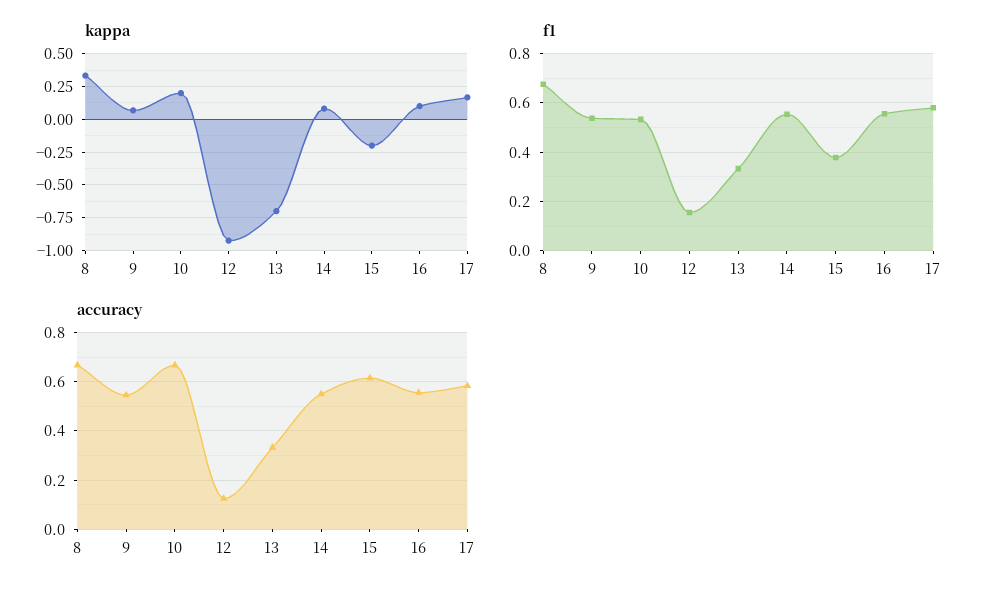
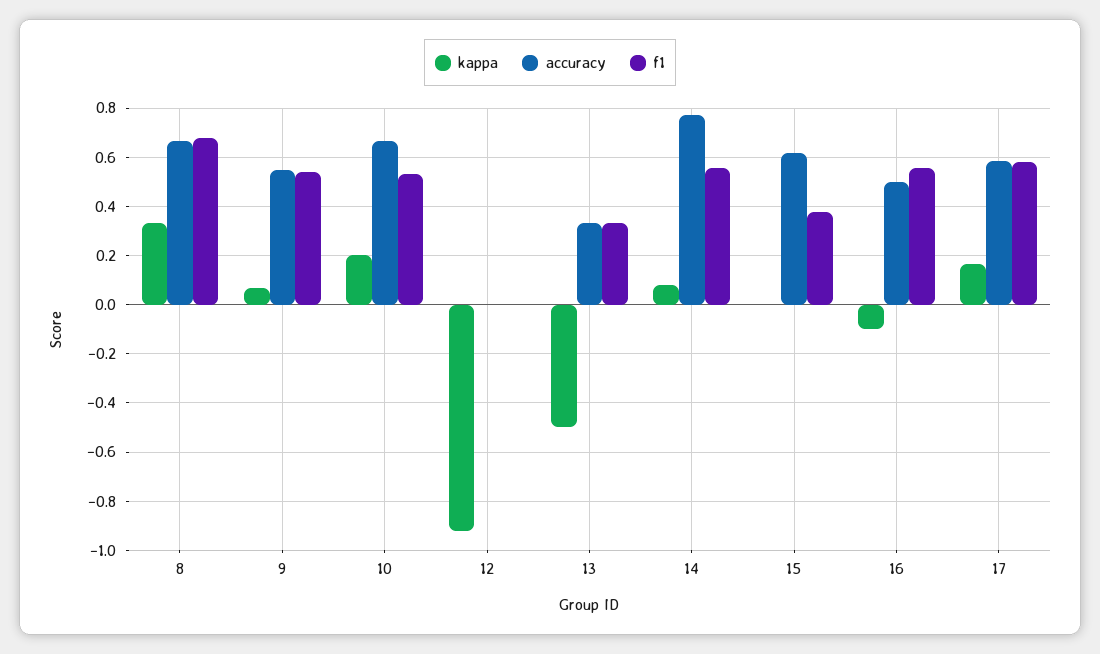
kappa, 13: -0.7 -> -0.5
kappa, 15: -0.2 -> 0
kappa, 16: 0.1 -> -0.1
f1, 12: 0.15 -> 0
accuracy, 12: 0.125 -> 0
accuracy, 14: 0.55 -> 0.775
accuracy, 16: 0.55 -> 0.5

